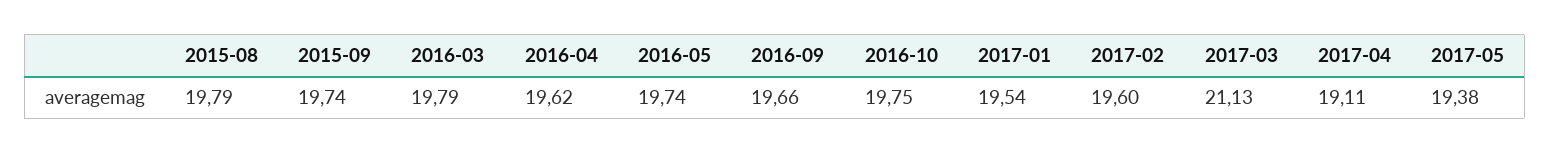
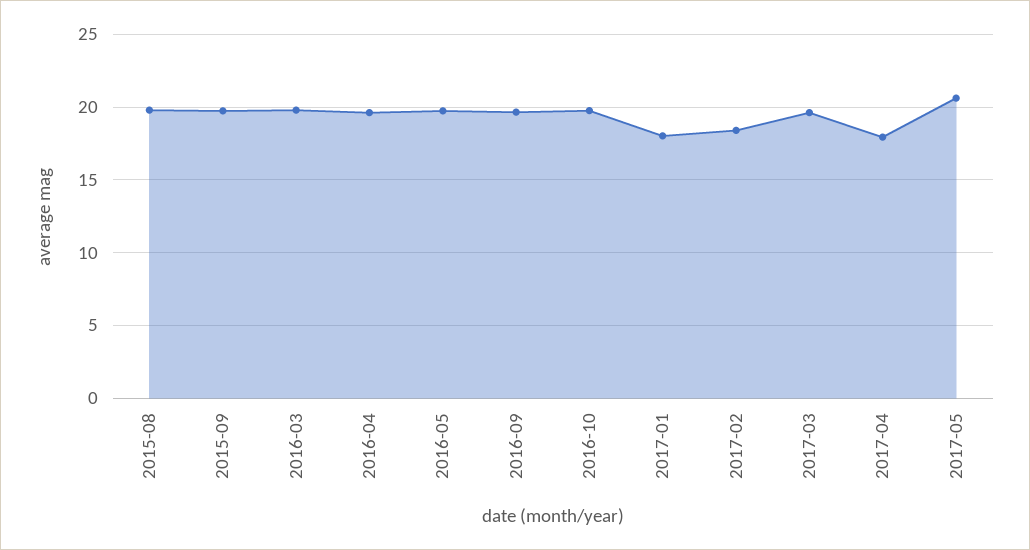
2017-01: 19.54 -> 18
2017-02: 19.6 -> 18.5
2017-03: 21.13 -> 19.5
2017-04: 19.11 -> 18
2017-05: 19.38 -> 20.5

